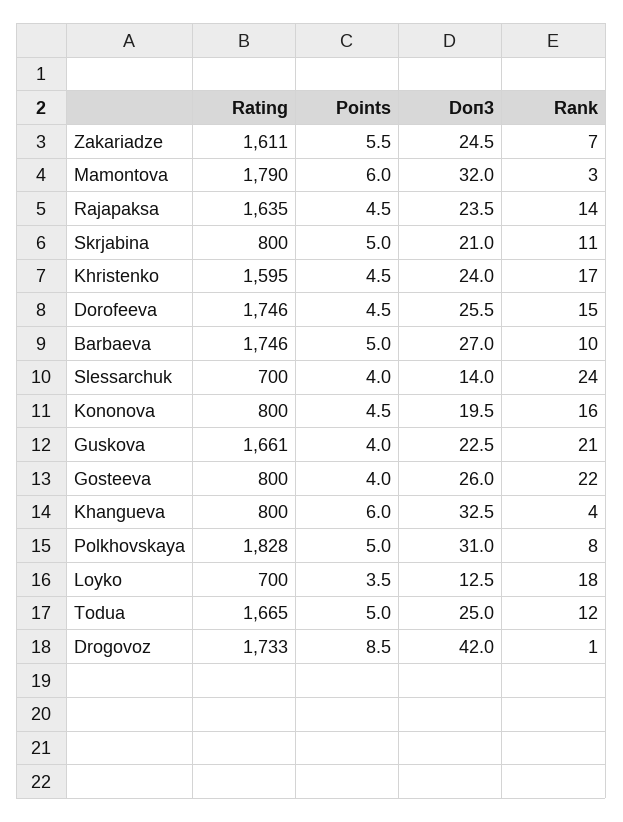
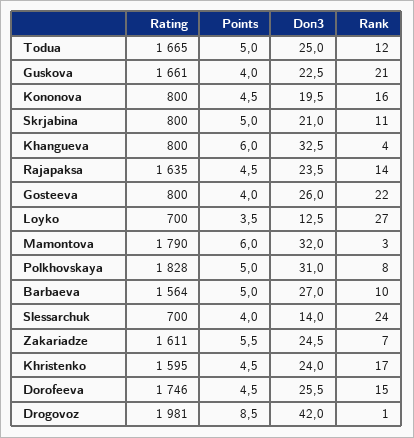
Rating, Barbaeva: 1746 -> 1564
Rank, Loyko: 18 -> 27
Rating, Drogovoz: 1733 -> 1981

